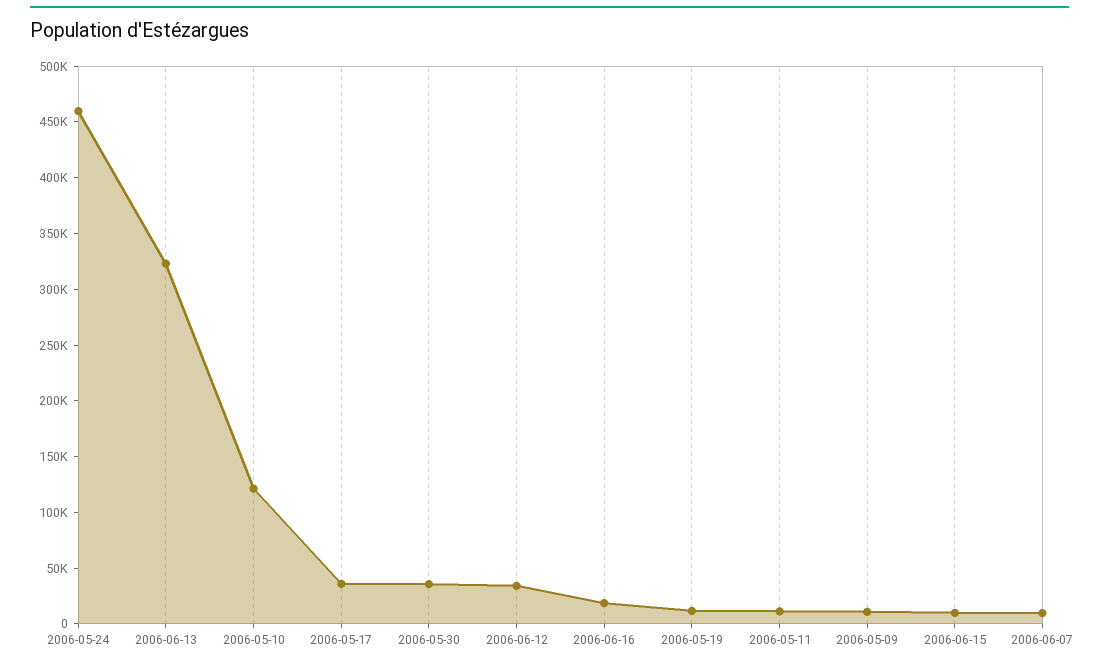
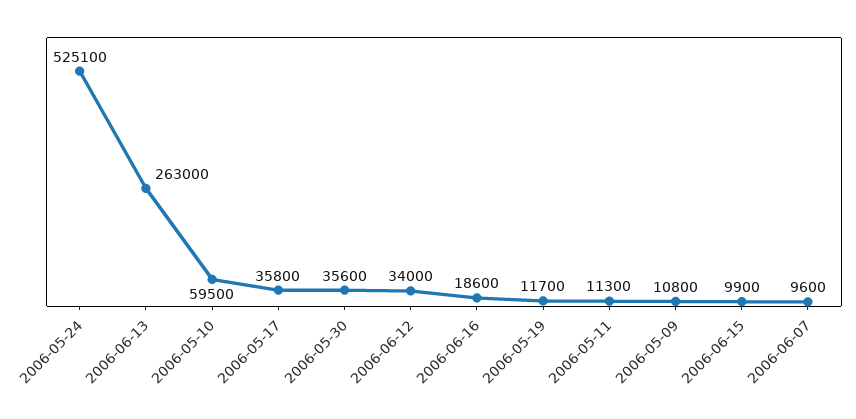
2006-05-24: 460000 -> 525100
2006-06-13: 320000 -> 263000
2006-05-10: 120000 -> 59500

